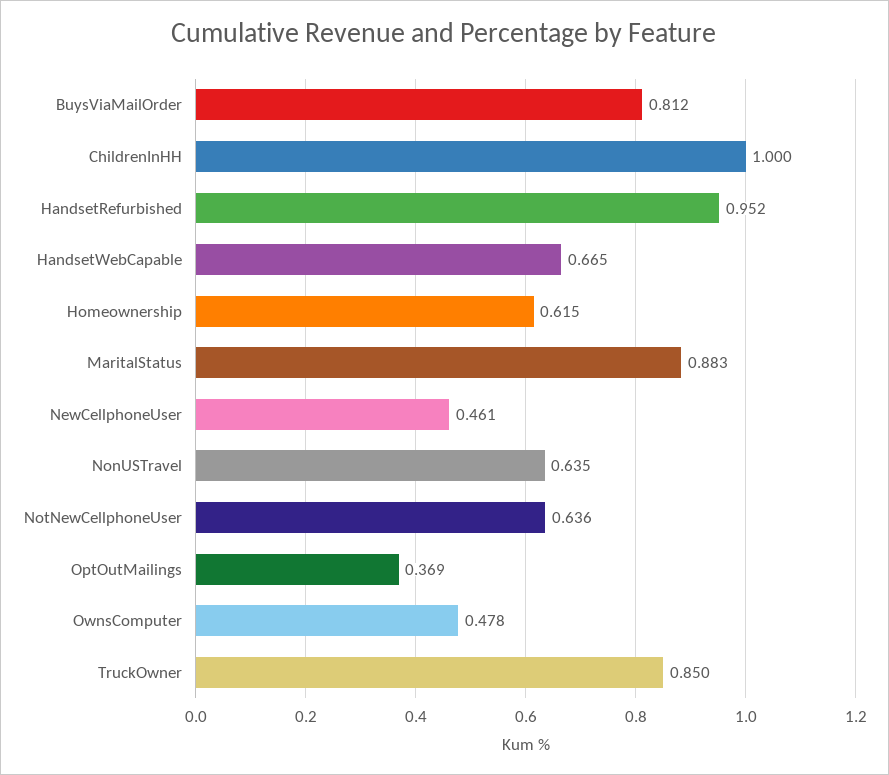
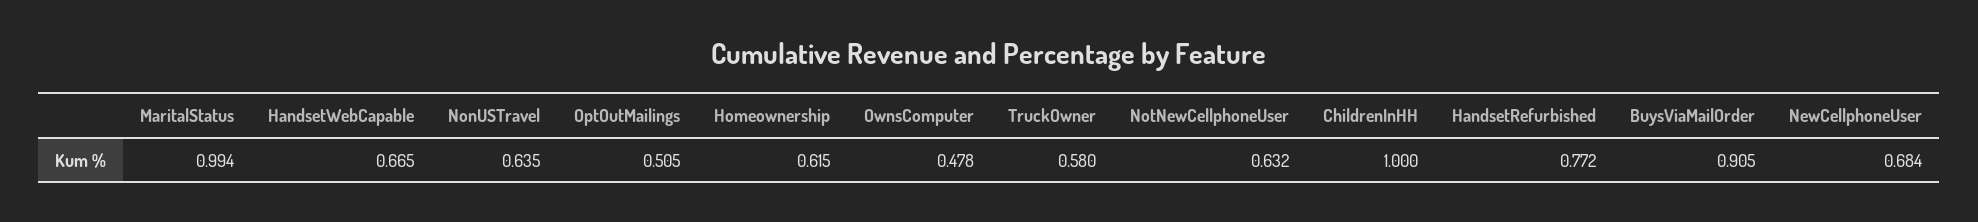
BuysViaMailOrder: 0.812 -> 0.905
HandsetRefurbished: 0.952 -> 0.772
MaritalStatus: 0.883 -> 0.994
NewCellphoneUser: 0.461 -> 0.684
NotNewCellphoneUser: 0.636 -> 0.632
OptOutMailings: 0.369 -> 0.505
TruckOwner: 0.85 -> 0.58

